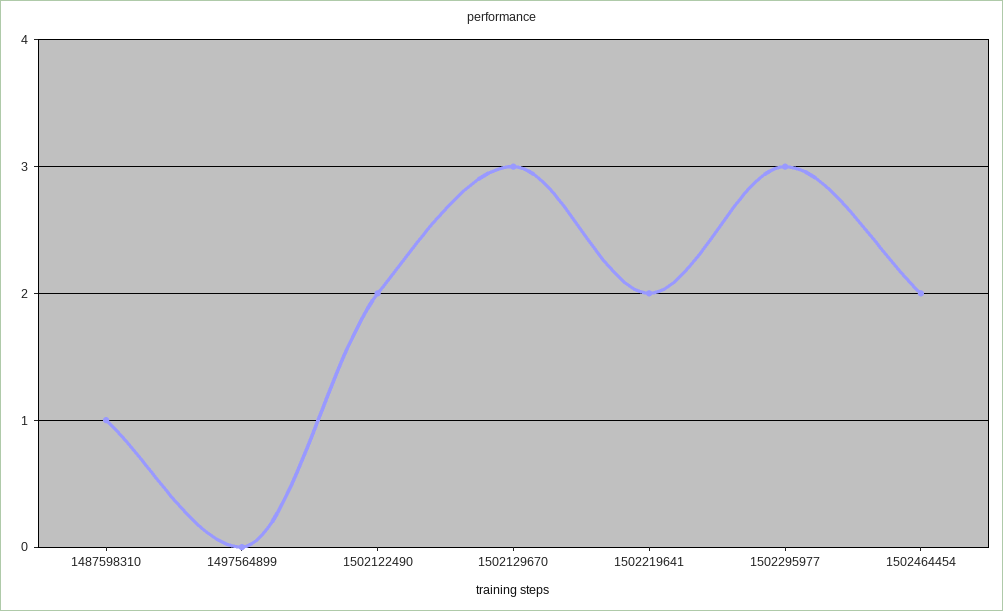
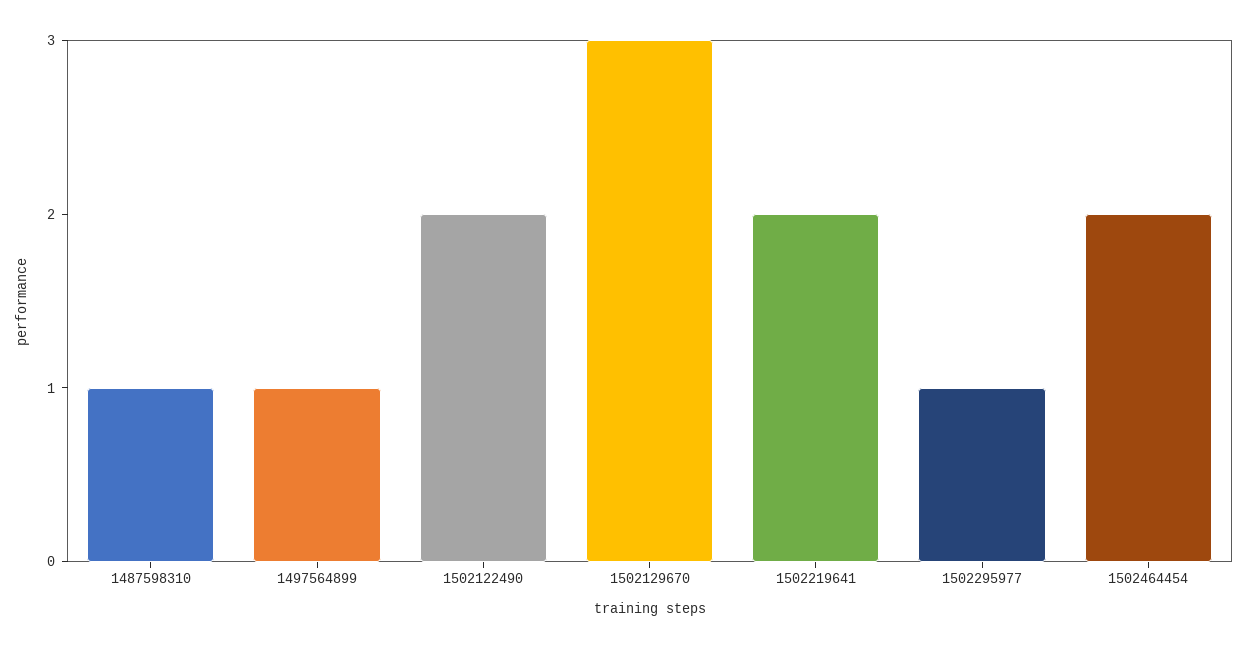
1497564899: 0 -> 1
1502295977: 3 -> 1

